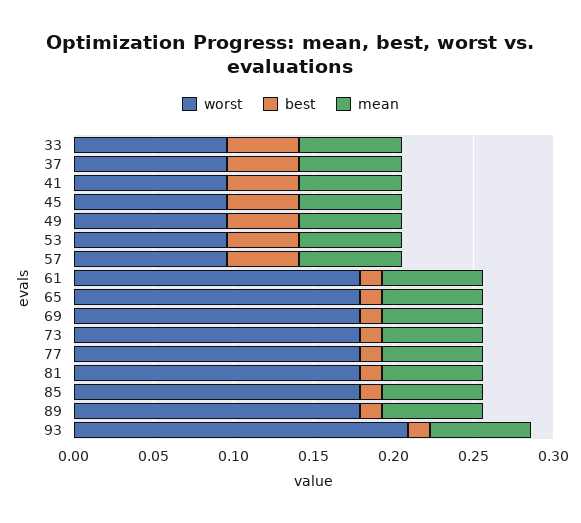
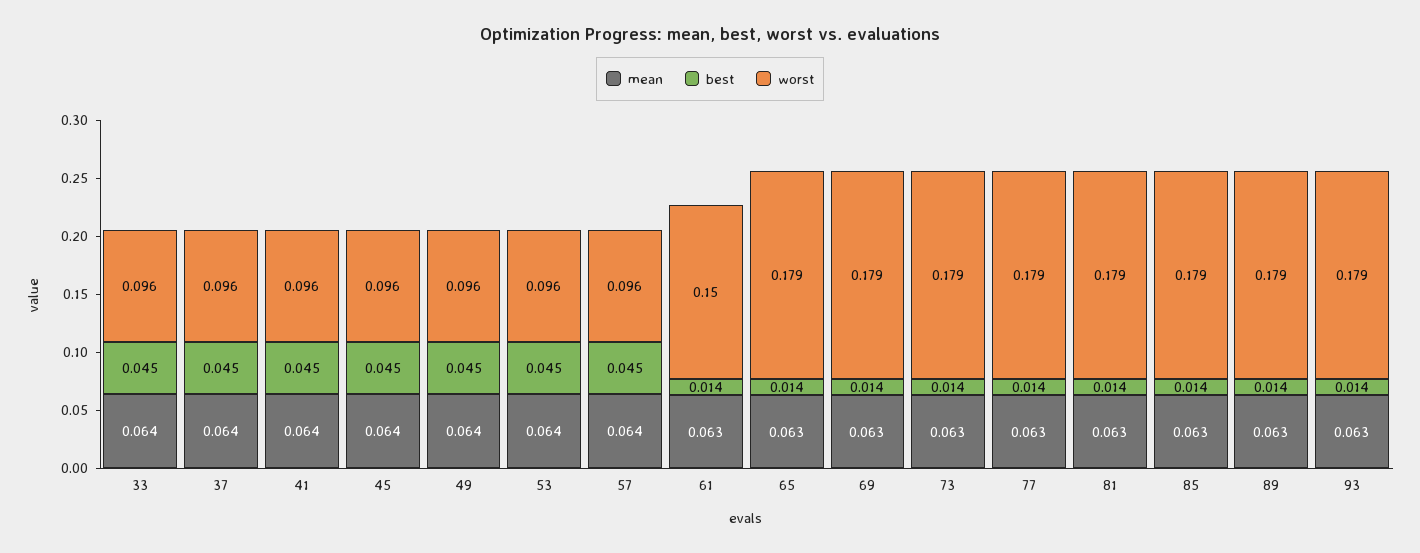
worst, 61: 0.18 -> 0.15
worst, 93: 0.21 -> 0.179

